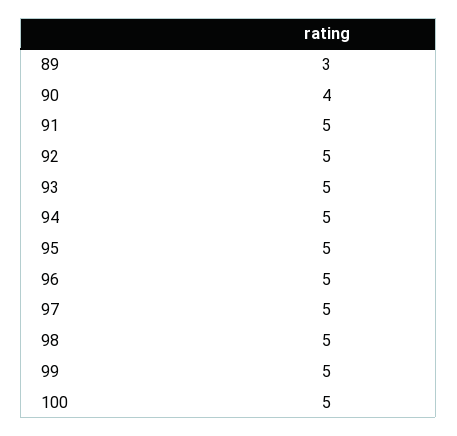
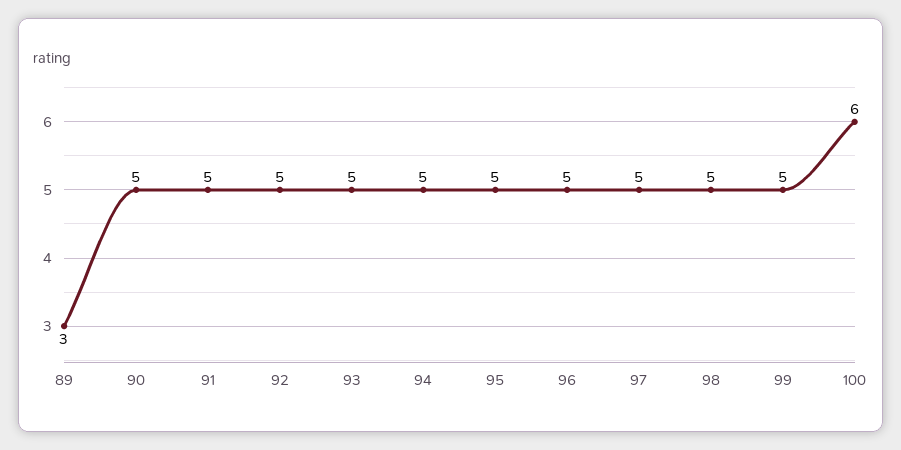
90: 4 -> 5
100: 5 -> 6

